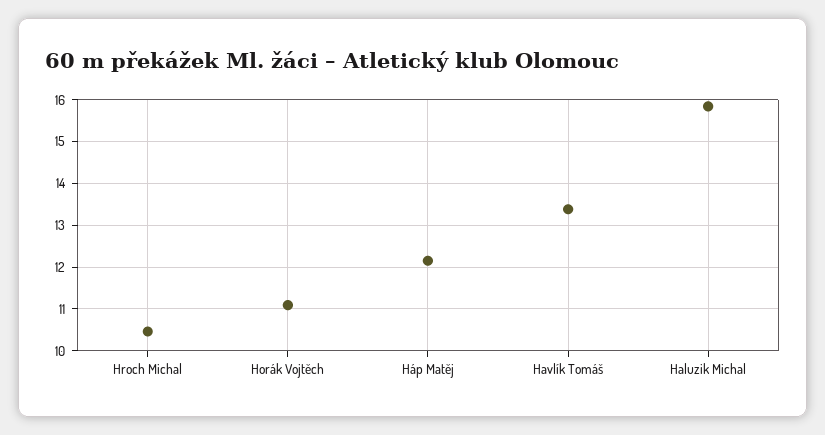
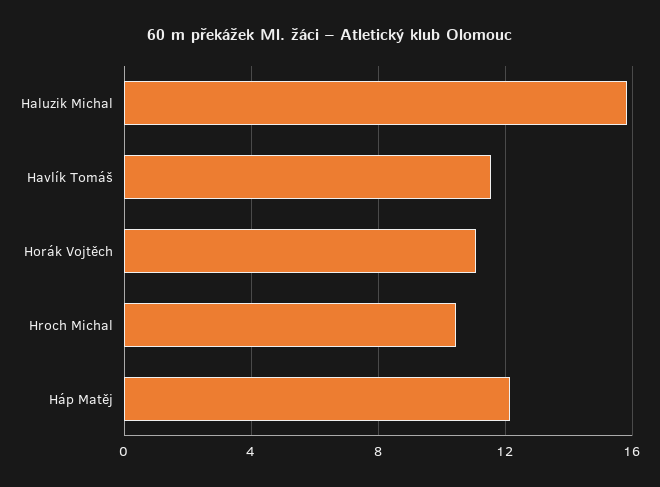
Havlík Tomáš: 13.4 -> 11.5

